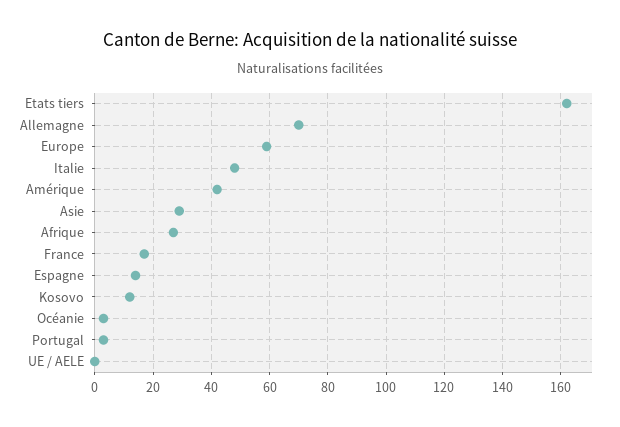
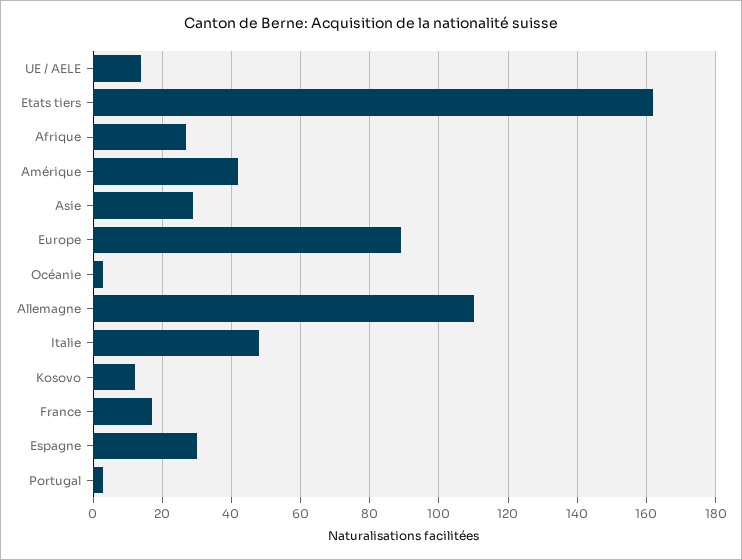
Allemagne: 70 -> 110
Europe: 60 -> 90
Espagne: 15 -> 30
UE / AELE: 0 -> 15

